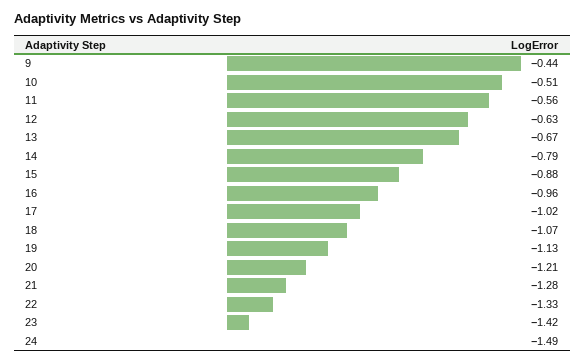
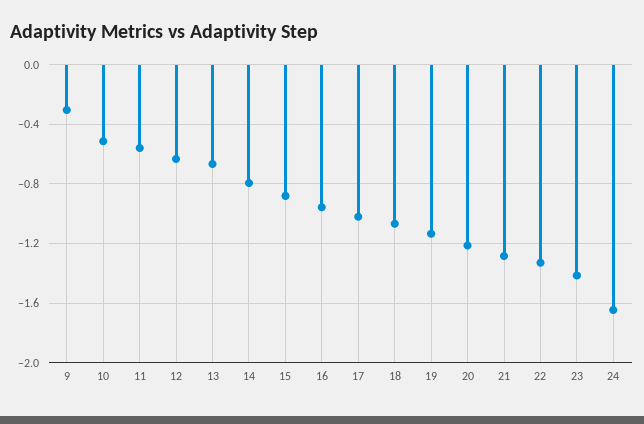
9: -0.44 -> -0.3
24: -1.49 -> -1.65

